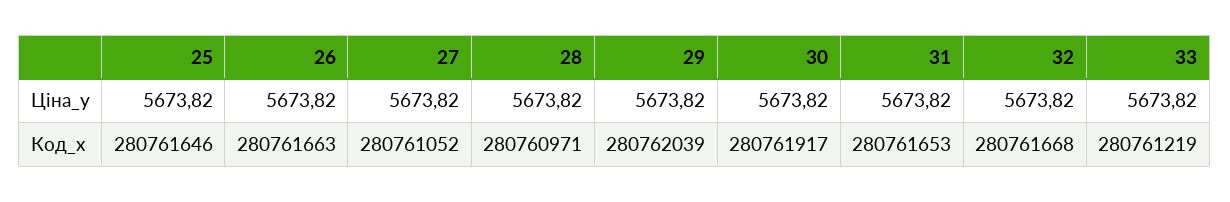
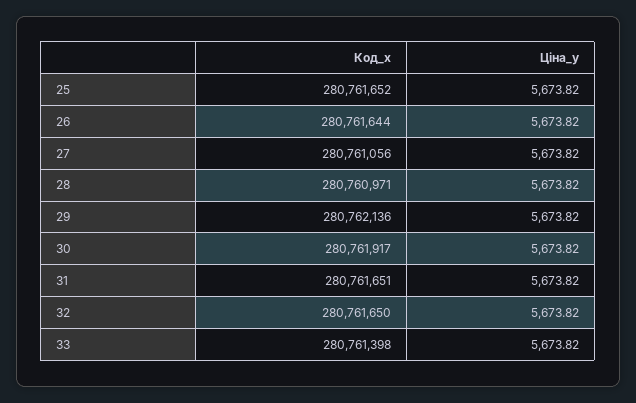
25, Код_x: 280761646 -> 280761652
26, Код_x: 280761663 -> 280761644
27, Код_x: 280761052 -> 280761056
29, Код_x: 280762039 -> 280762136
31, Код_x: 280761653 -> 280761651
32, Код_x: 280761668 -> 280761650
33, Код_x: 280761219 -> 280761398

